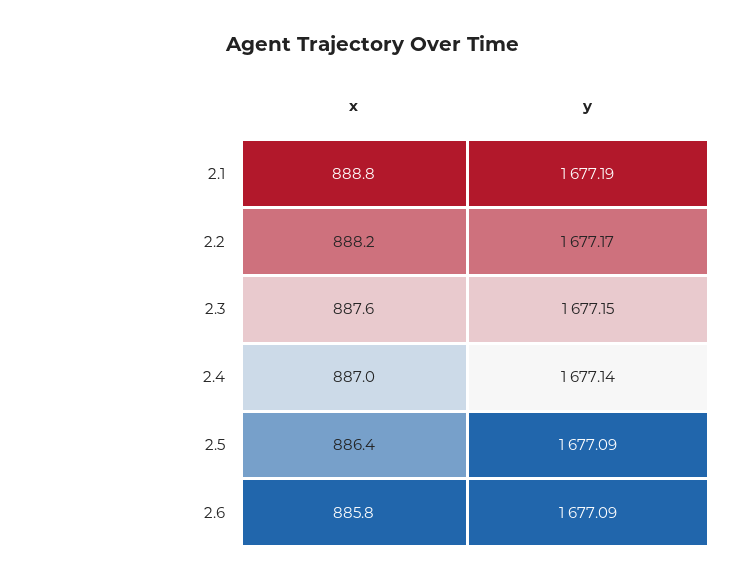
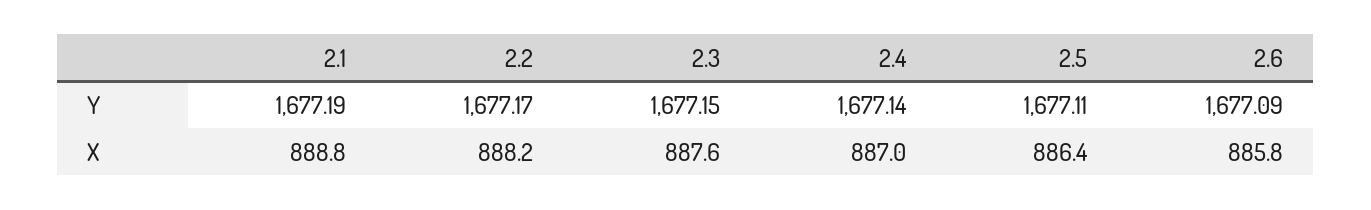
y, 2.5: 1677.09 -> 1677.11

